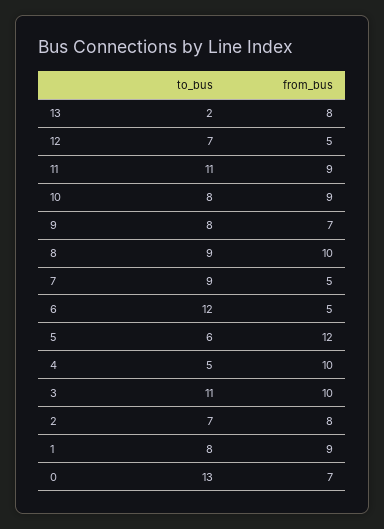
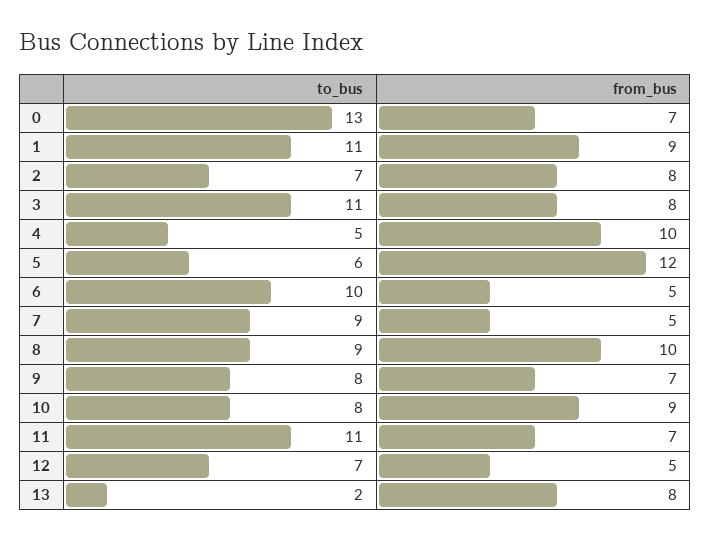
from_bus, 11: 9 -> 7
to_bus, 6: 12 -> 10
from_bus, 3: 10 -> 8
to_bus, 1: 8 -> 11

